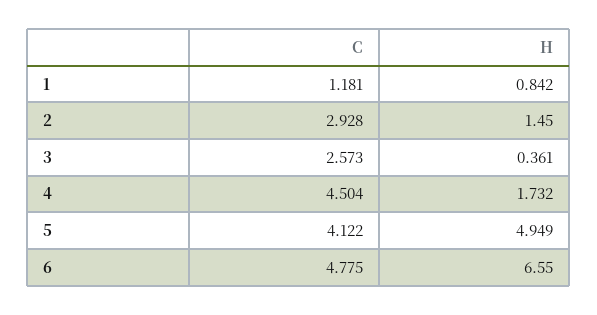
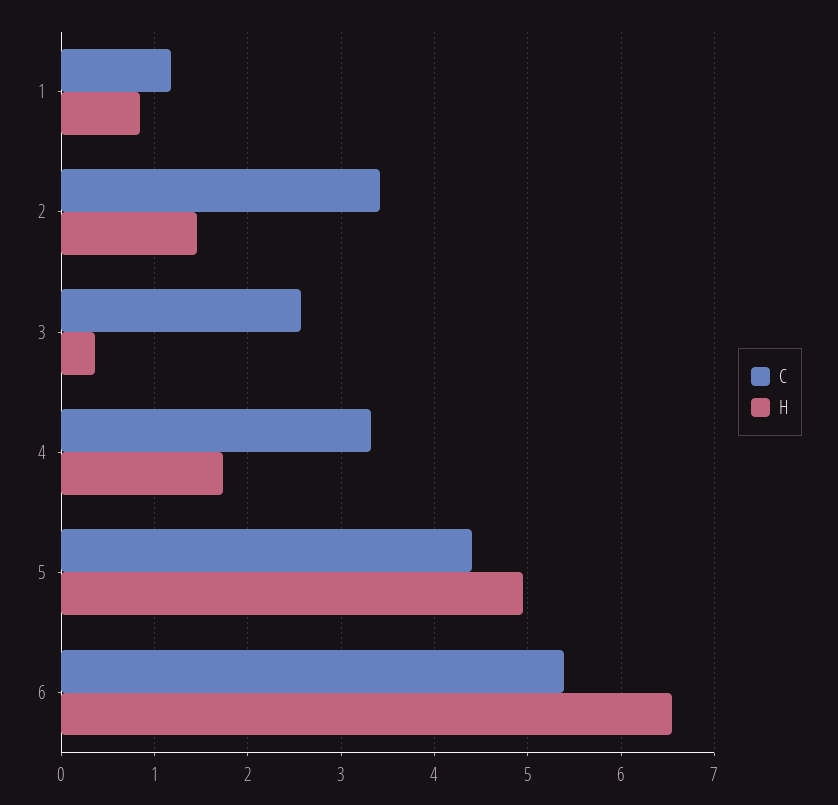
C, 2: 2.928 -> 3.4
C, 4: 4.504 -> 3.3
C, 5: 4.122 -> 4.4
C, 6: 4.775 -> 5.4

